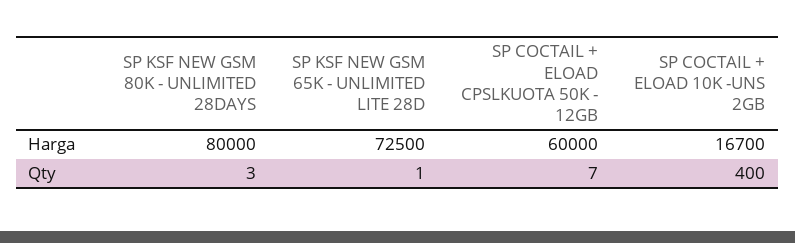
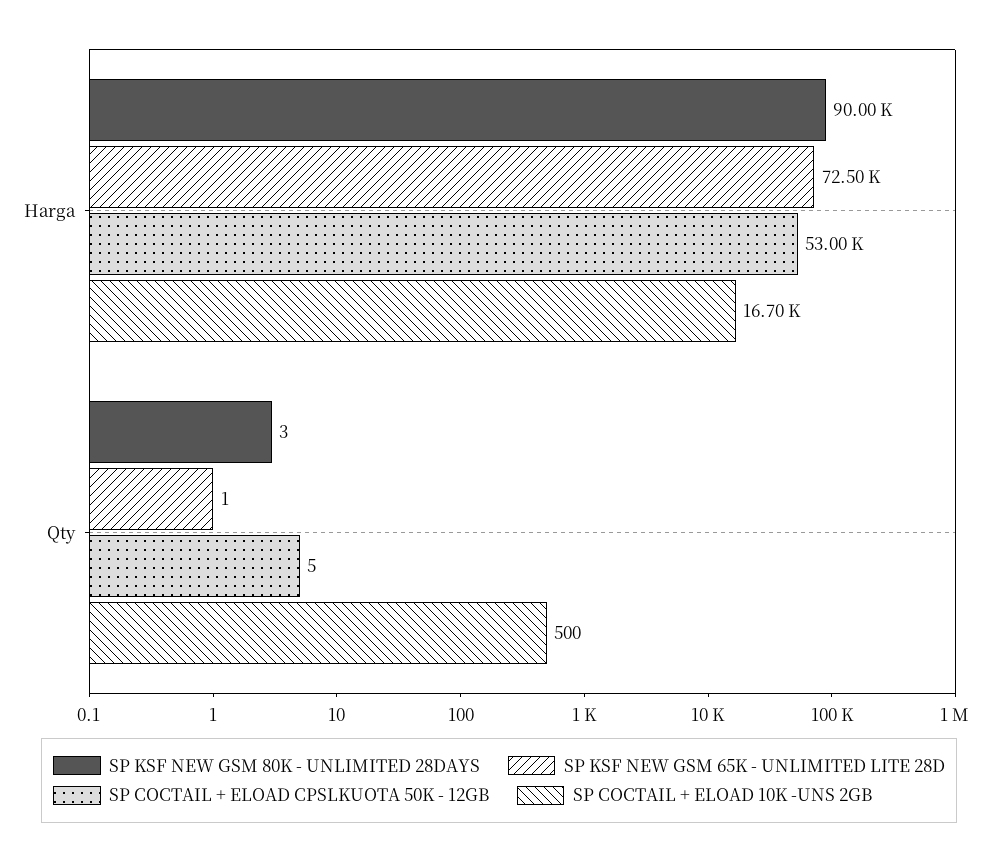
SP KSF NEW GSM 80K - UNLIMITED 28DAYS, Harga: 80000 -> 90000
SP COCTAIL + ELOAD CPSLKUOTA 50K - 12GB, Harga: 60000 -> 53000
SP COCTAIL + ELOAD CPSLKUOTA 50K - 12GB, Qty: 7 -> 5
SP COCTAIL + ELOAD 10K -UNS 2GB, Qty: 400 -> 500

